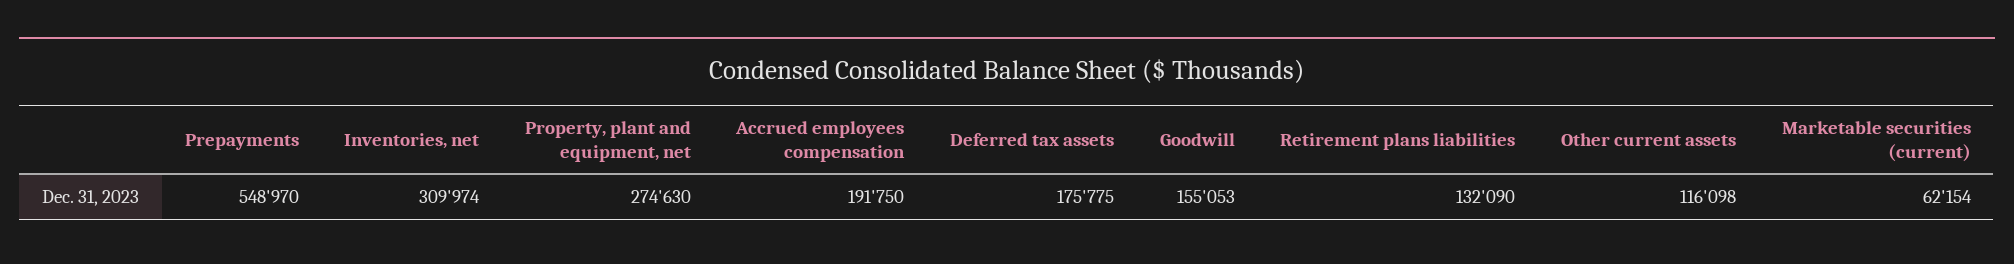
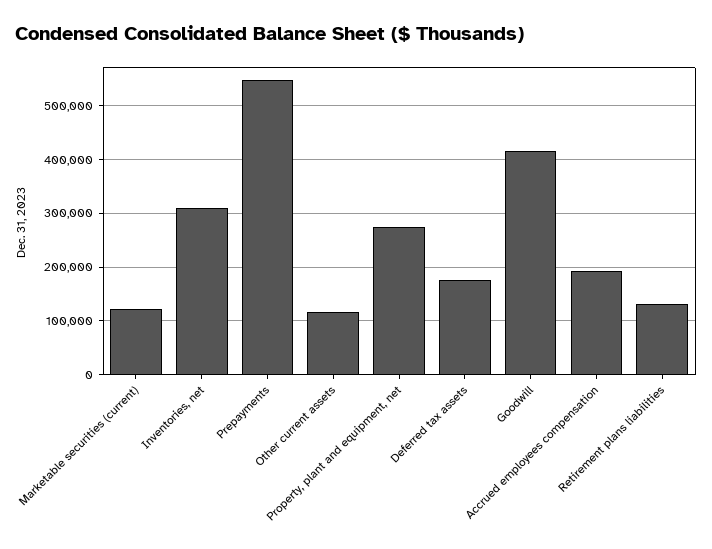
Goodwill: 155053 -> 420000
Marketable securities (current): 62154 -> 120000

